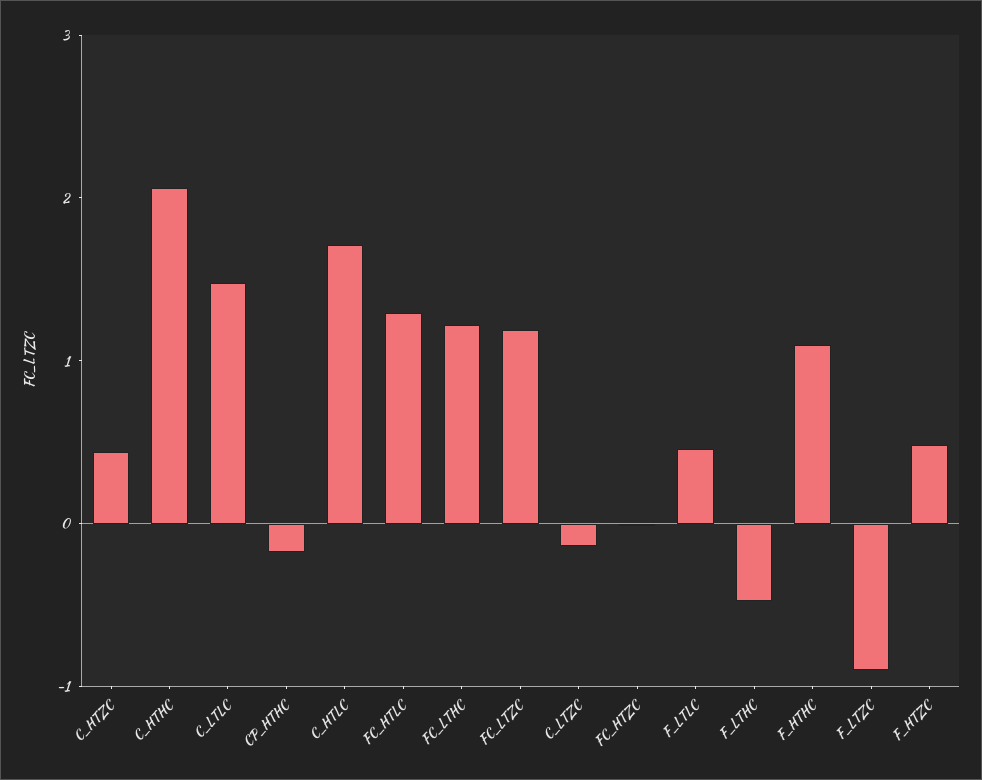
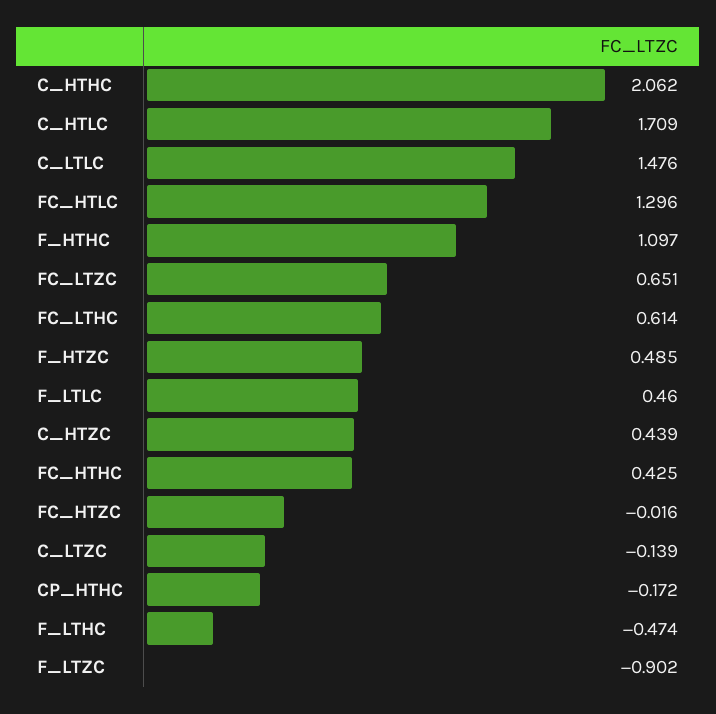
FC_LTHC: 1.2 -> 0.614
FC_LTZC: 1.2 -> 0.651
FC_HTHC: none -> 0.425

